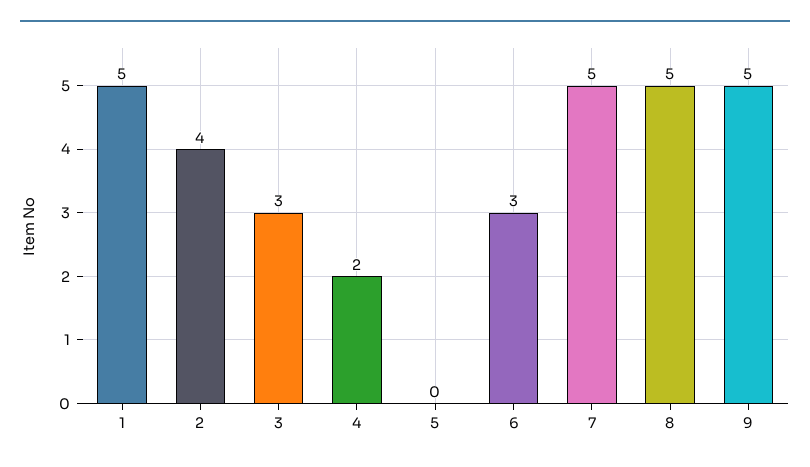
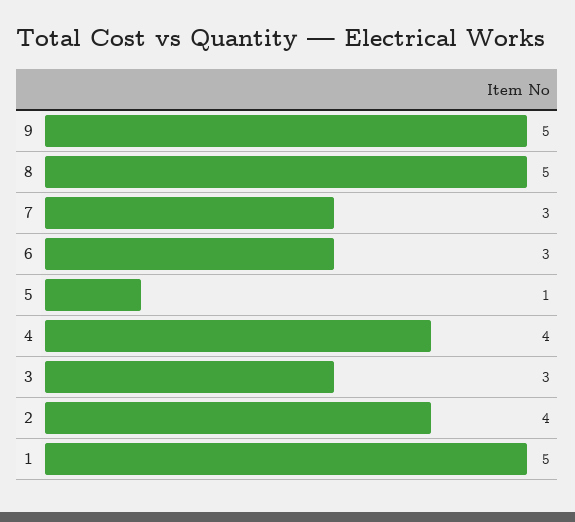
4: 2 -> 4
5: 0 -> 1
7: 5 -> 3

